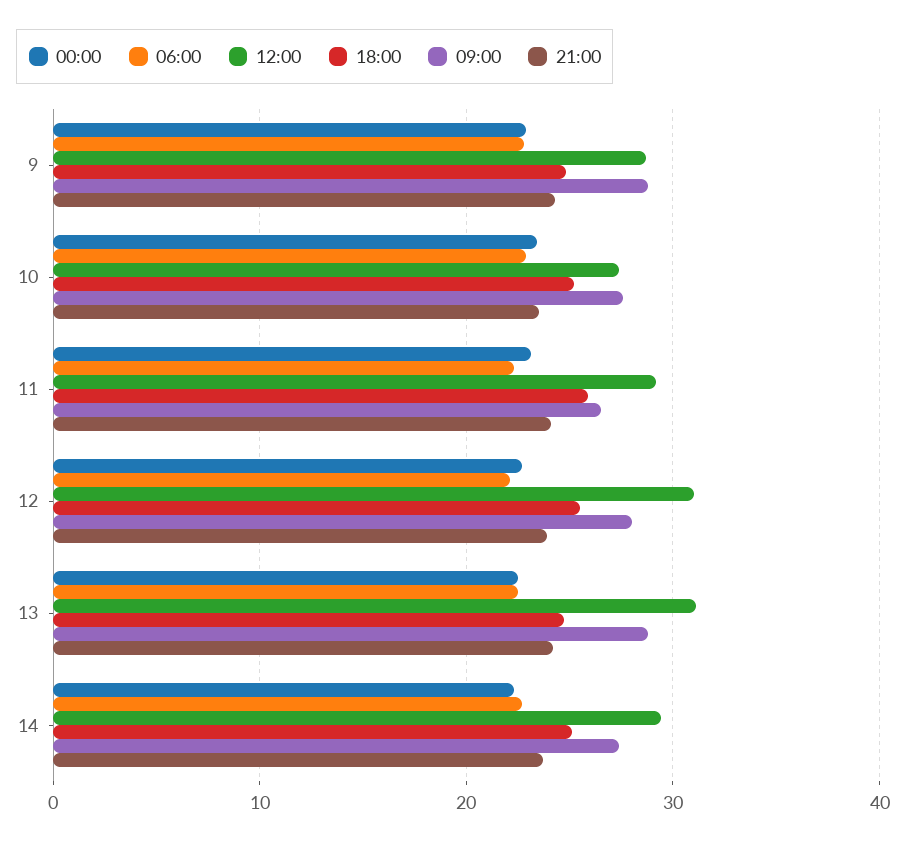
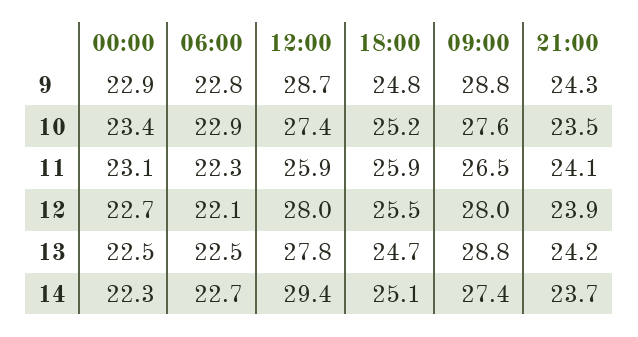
12:00, 11: 29 -> 25.9
12:00, 12: 31 -> 28
12:00, 13: 31 -> 27.8

